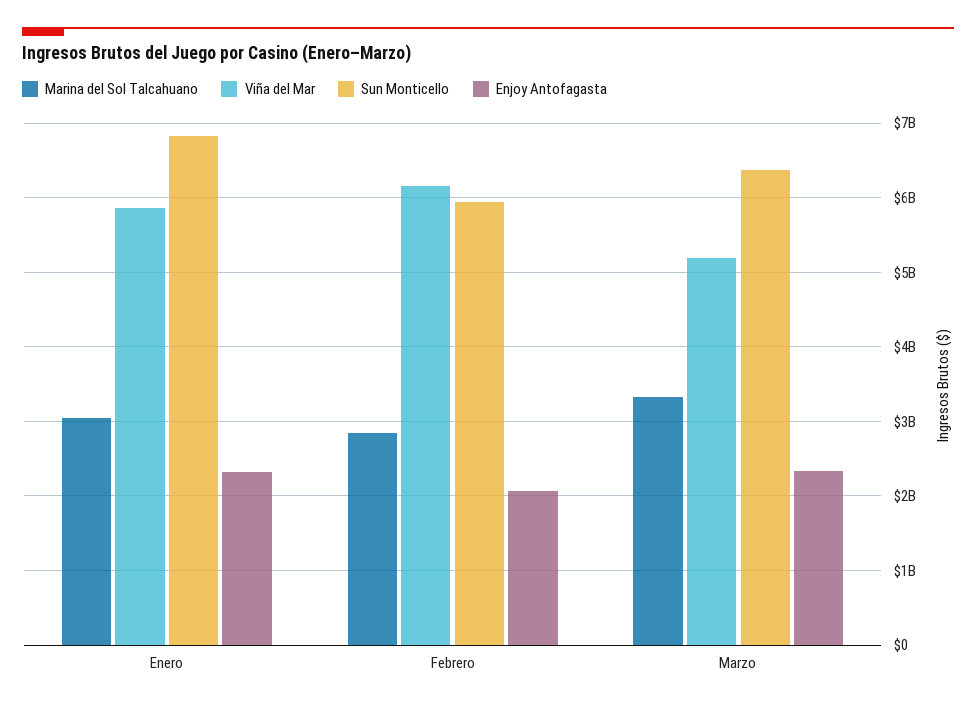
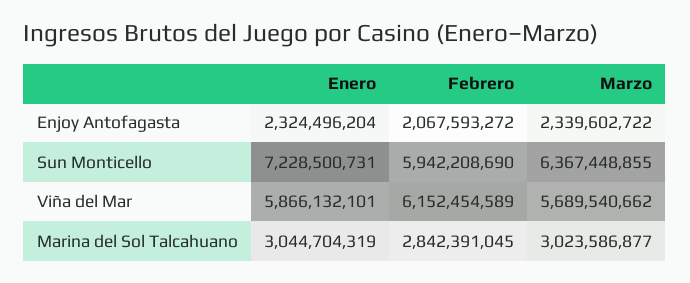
Sun Monticello, Enero: 6800000000 -> 7228500731
Marina del Sol Talcahuano, Marzo: 3300000000 -> 3023586877
Viña del Mar, Marzo: 5200000000 -> 5689540662

